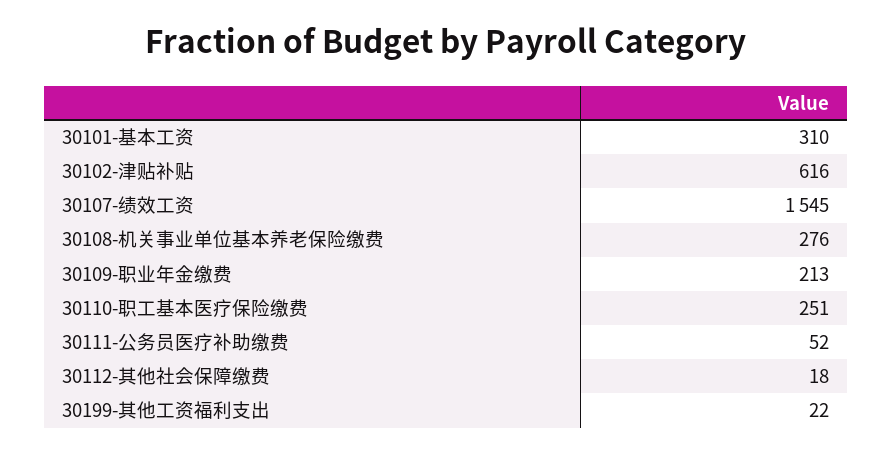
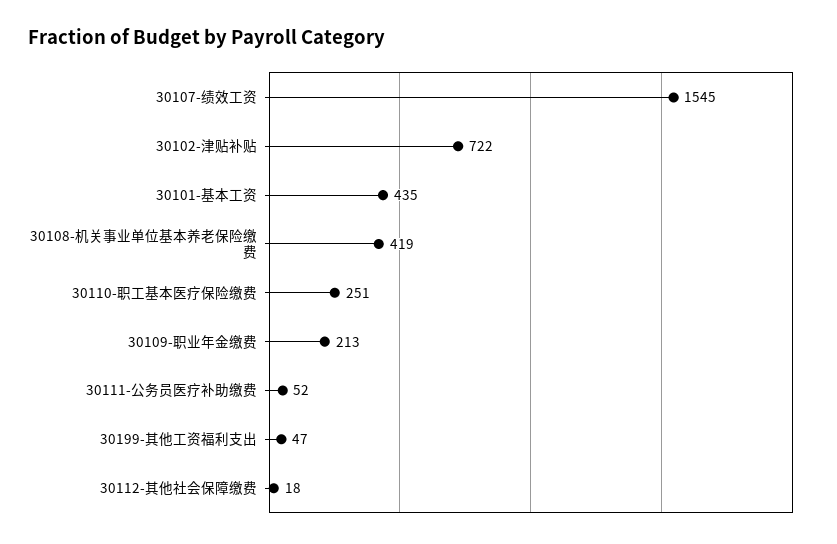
30101-基本工资: 310 -> 435
30102-津贴补贴: 616 -> 722
30108-机关事业单位基本养老保险缴费: 276 -> 419
30199-其他工资福利支出: 22 -> 47

